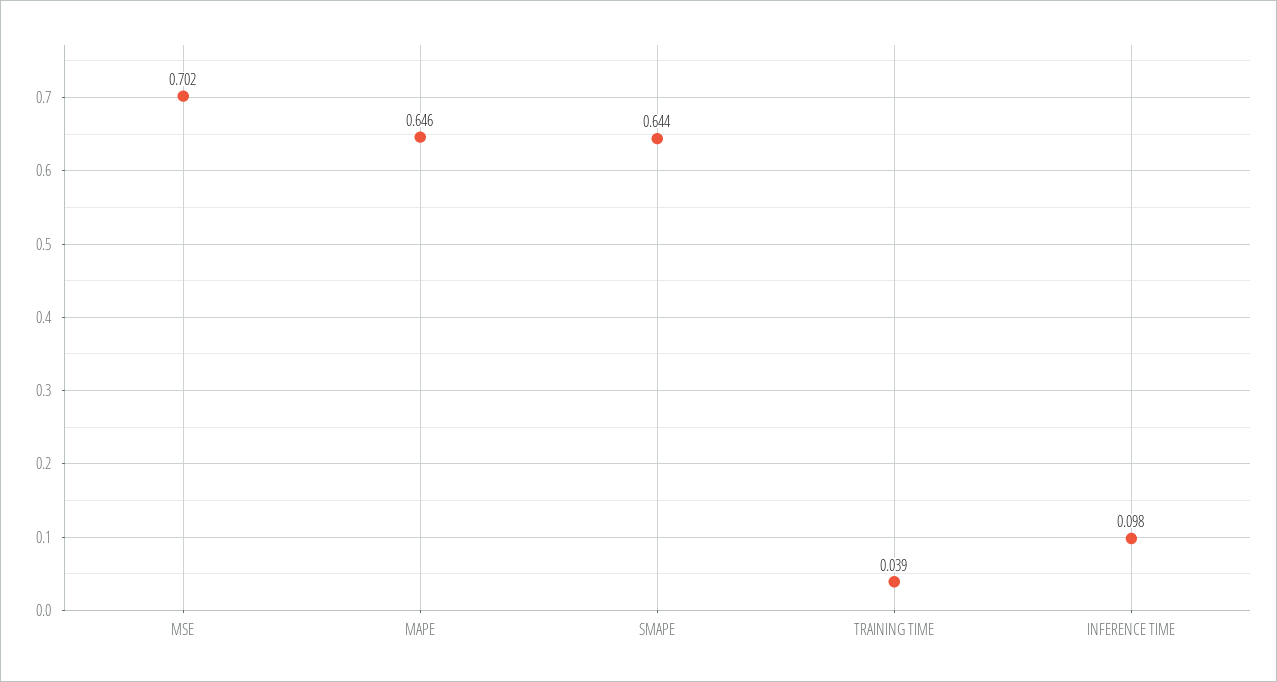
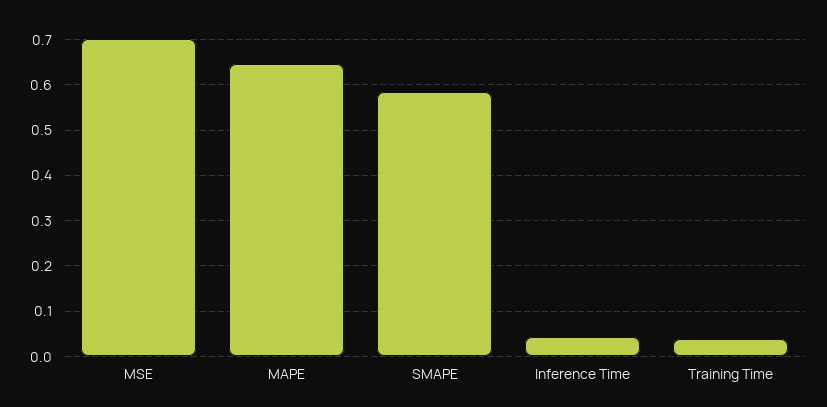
SMAPE: 0.644 -> 0.58
INFERENCE TIME: 0.098 -> 0.04

